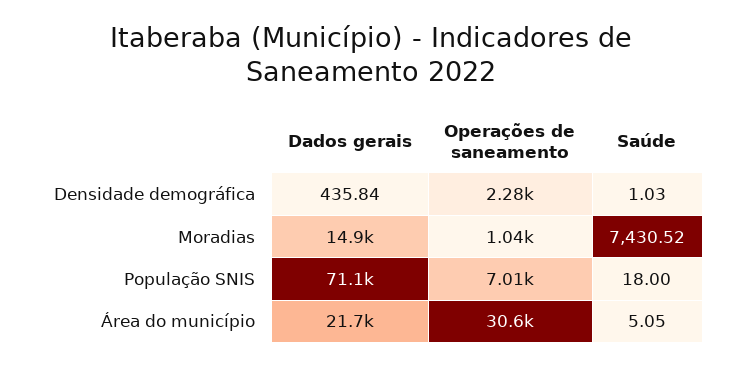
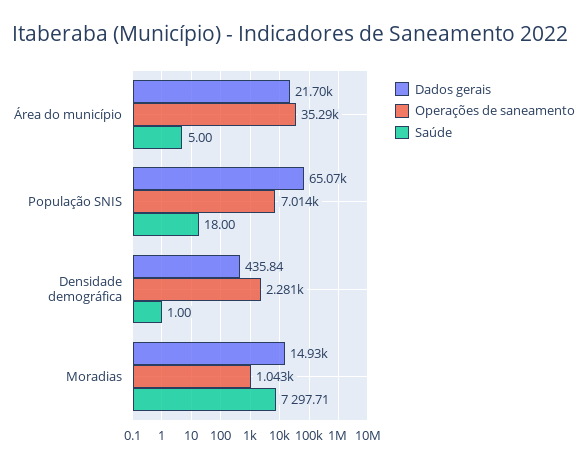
Saúde, Densidade demográfica: 1.03 -> 1
Saúde, Moradias: 7430.52 -> 7297.71
Dados gerais, População SNIS: 71100 -> 65070
Operações de saneamento, Área do município: 30600 -> 35290
Saúde, Área do município: 5.05 -> 5

